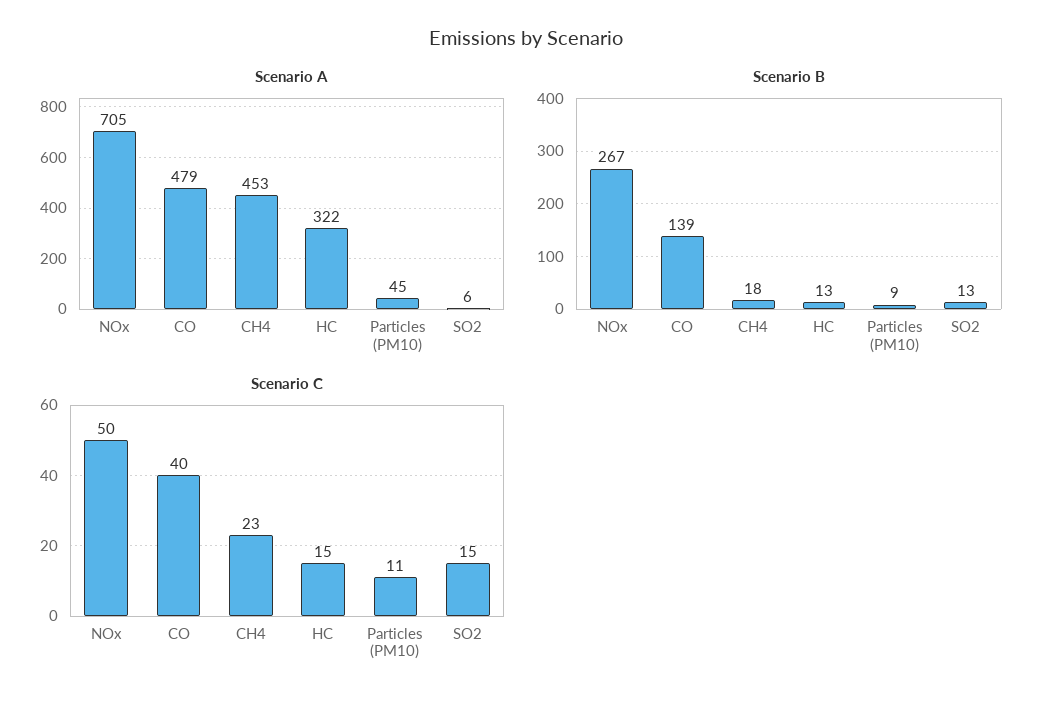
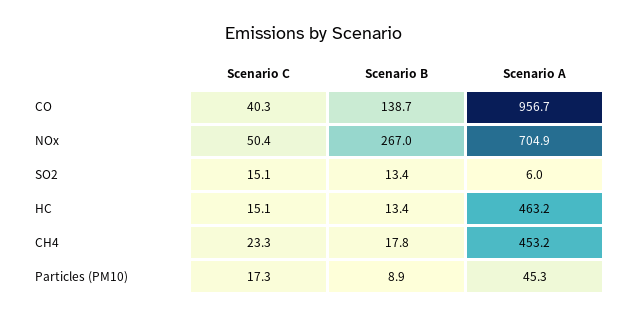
Scenario A, CO: 479 -> 956.7
Scenario A, HC: 322 -> 463.2
Scenario C, Particles (PM10): 11 -> 17.3

